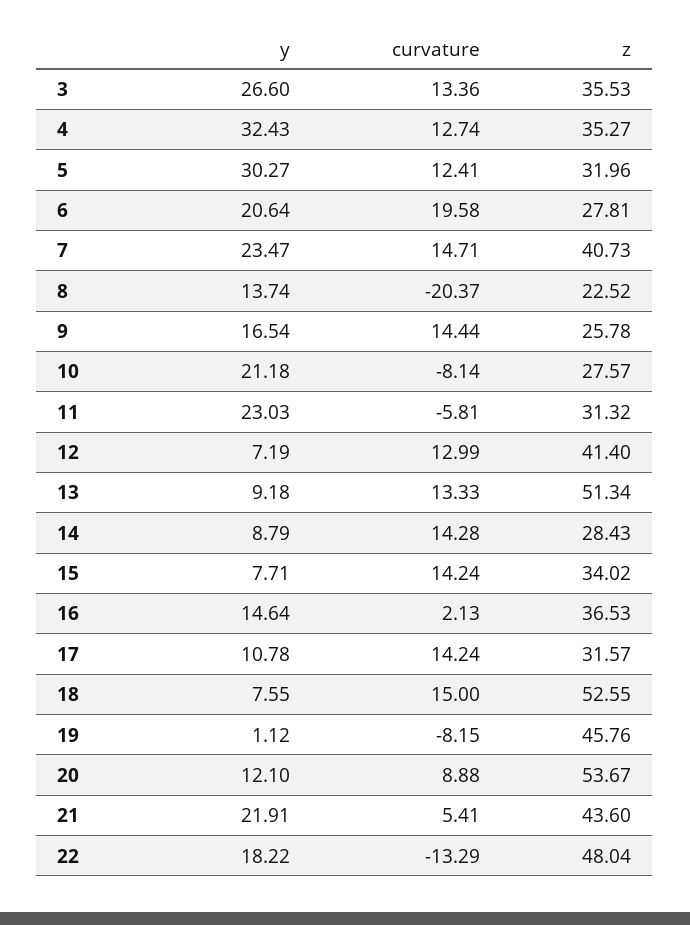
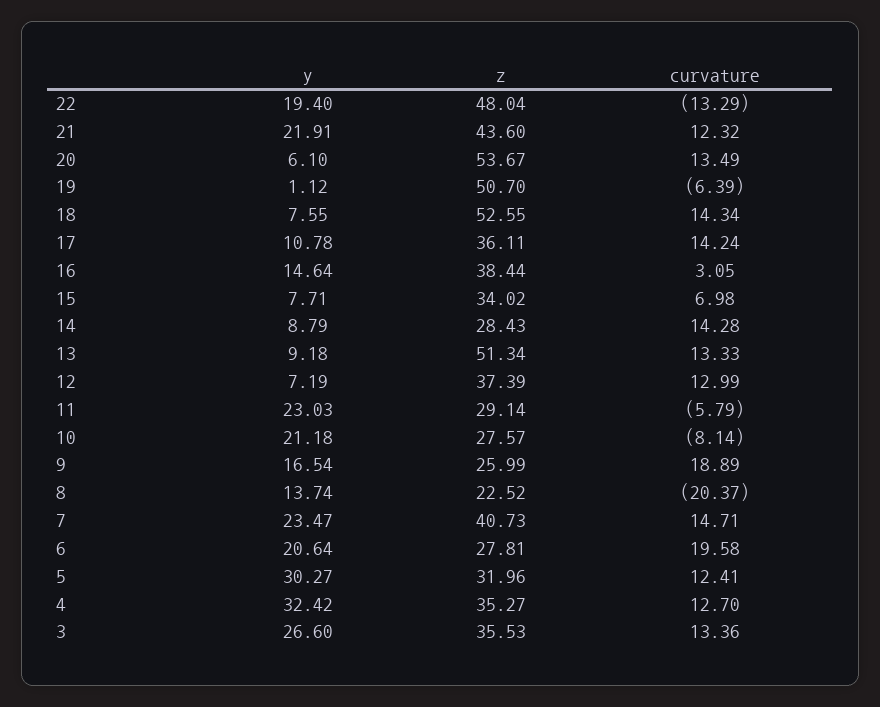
y, 4: 32.43 -> 32.42
curvature, 4: 12.74 -> 12.7
curvature, 9: 14.44 -> 18.89
z, 9: 25.78 -> 25.99
curvature, 11: -5.81 -> -5.79
z, 11: 31.32 -> 29.14
z, 12: 41.4 -> 37.39
curvature, 15: 14.24 -> 6.98
curvature, 16: 2.13 -> 3.05
z, 16: 36.53 -> 38.44
z, 17: 31.57 -> 36.11
curvature, 18: 15 -> 14.34
curvature, 19: -8.15 -> -6.39
z, 19: 45.76 -> 50.7
y, 20: 12.1 -> 6.1
curvature, 20: 8.88 -> 13.49
curvature, 21: 5.41 -> 12.32
y, 22: 18.22 -> 19.4

